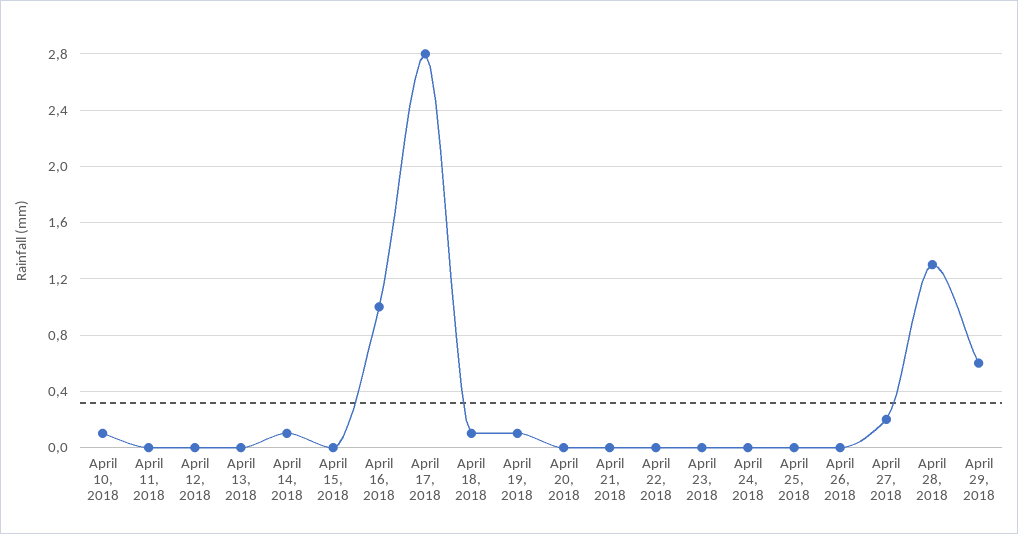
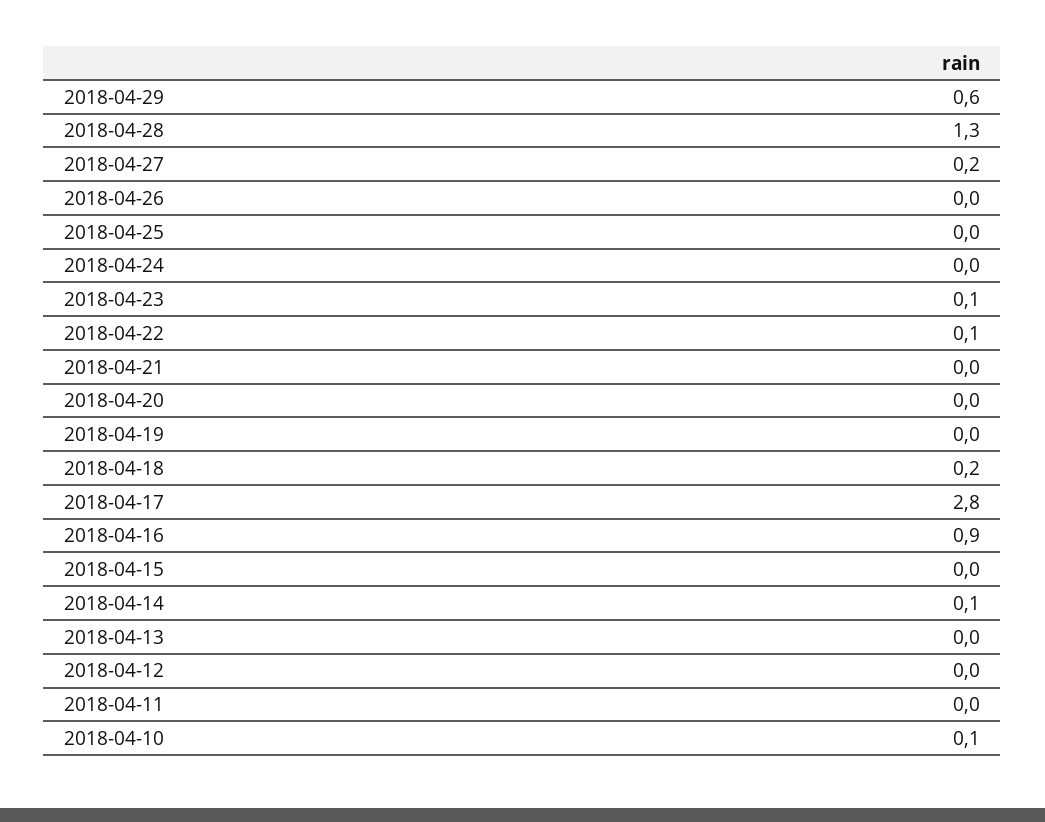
April 16, 2018: 1 -> 0.9
April 18, 2018: 0.1 -> 0.2
April 19, 2018: 0.1 -> 0
April 22, 2018: 0 -> 0.1
April 23, 2018: 0 -> 0.1

